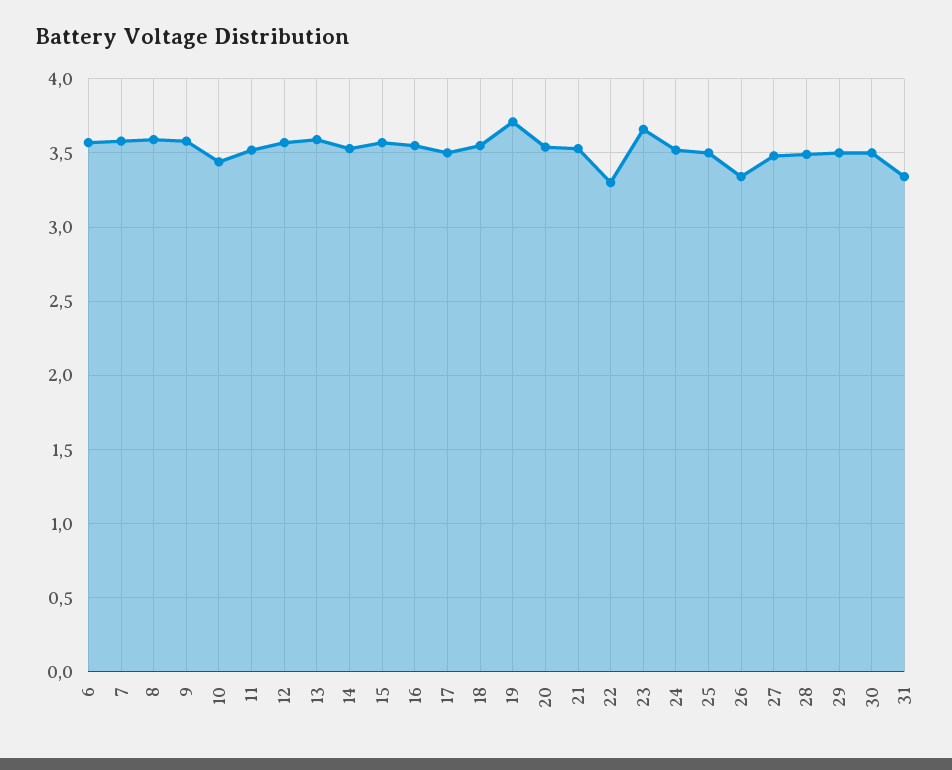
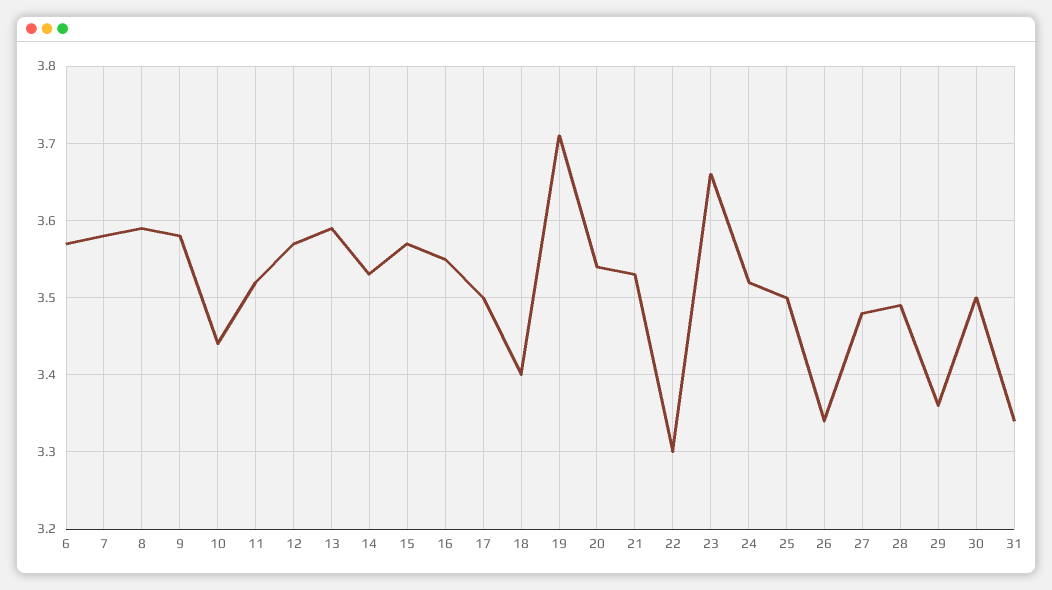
18: 3.55 -> 3.4
29: 3.5 -> 3.36

